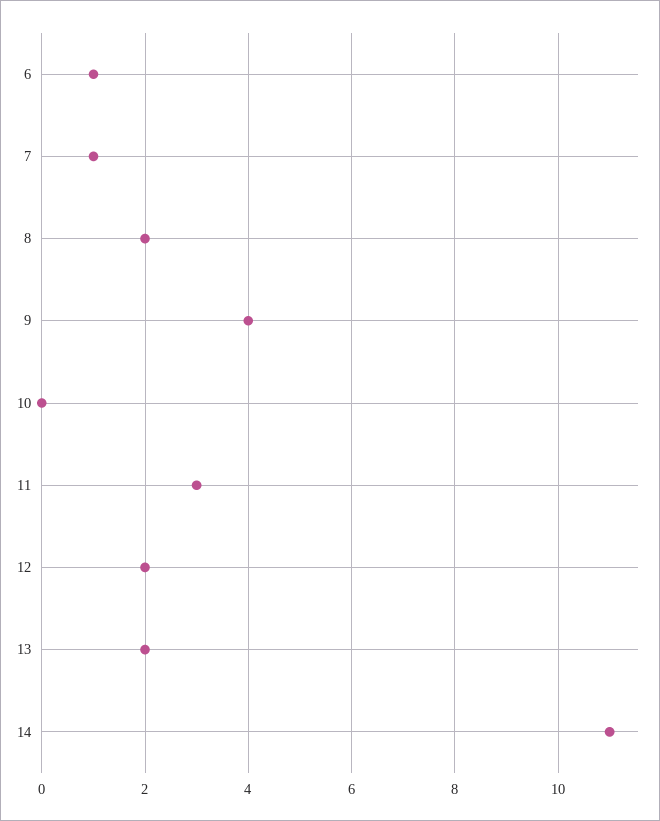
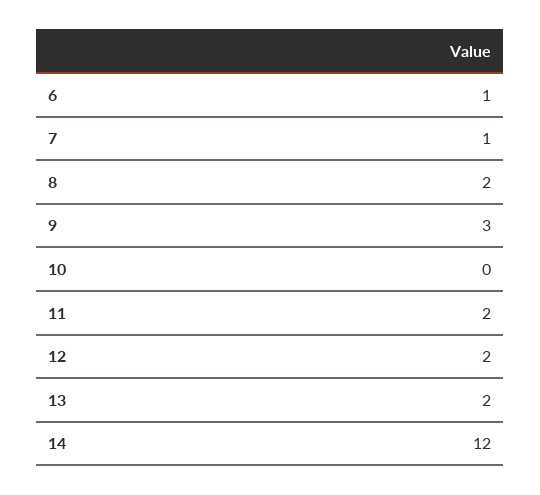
9: 4 -> 3
11: 3 -> 2
14: 11 -> 12

